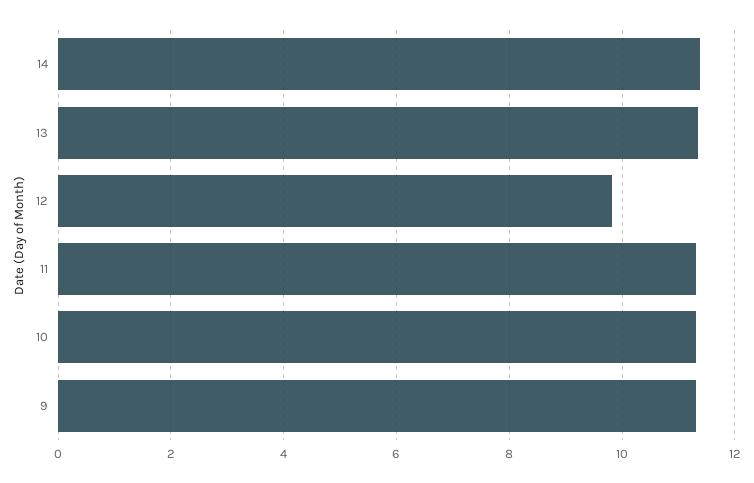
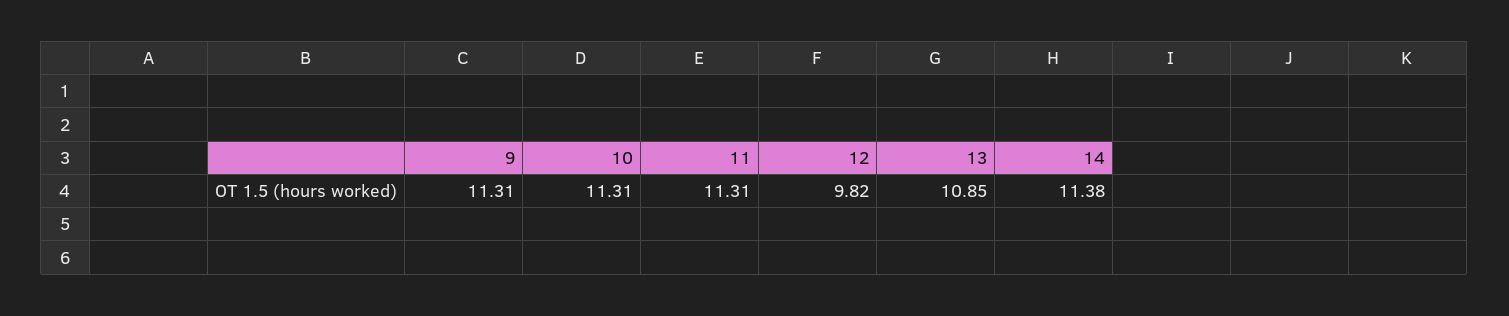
13: 11.4 -> 10.85

